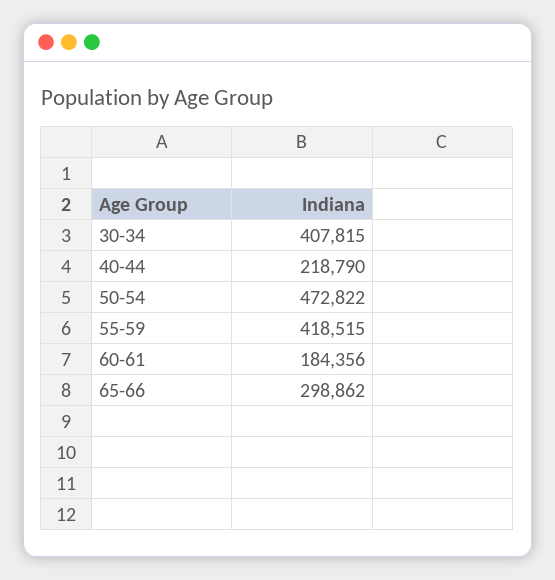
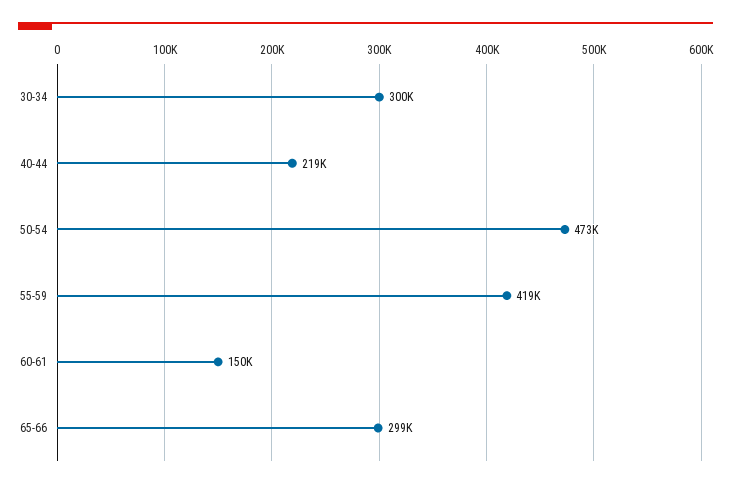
30-34: 407815 -> 300000
60-61: 184356 -> 150000

